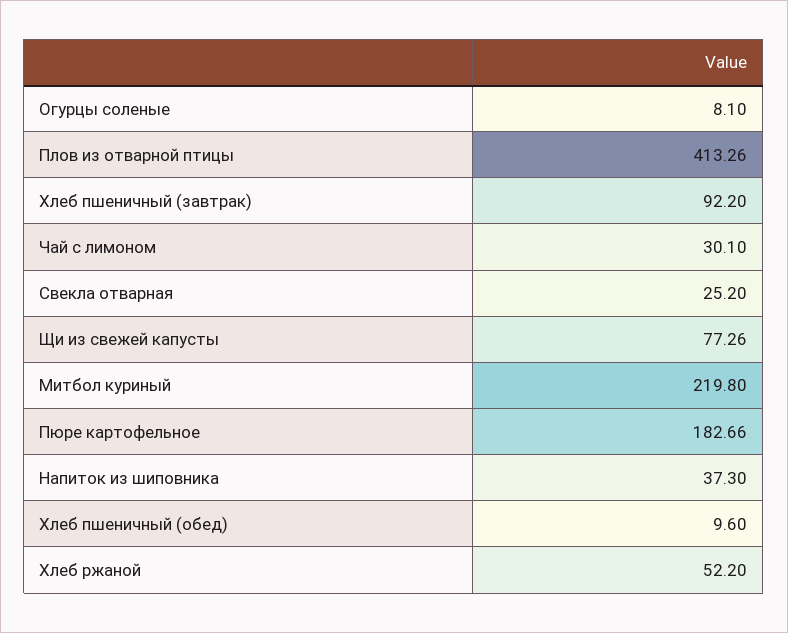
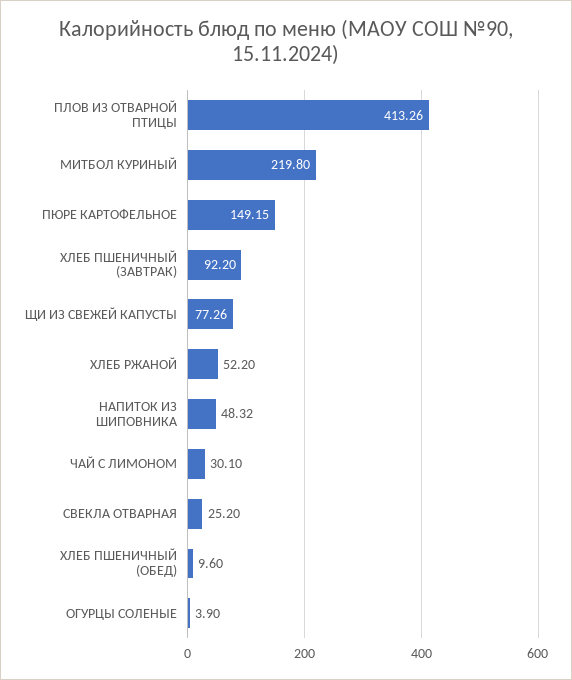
Огурцы соленые: 8.1 -> 3.9
Пюре картофельное: 182.66 -> 149.15
Напиток из шиповника: 37.3 -> 48.32

